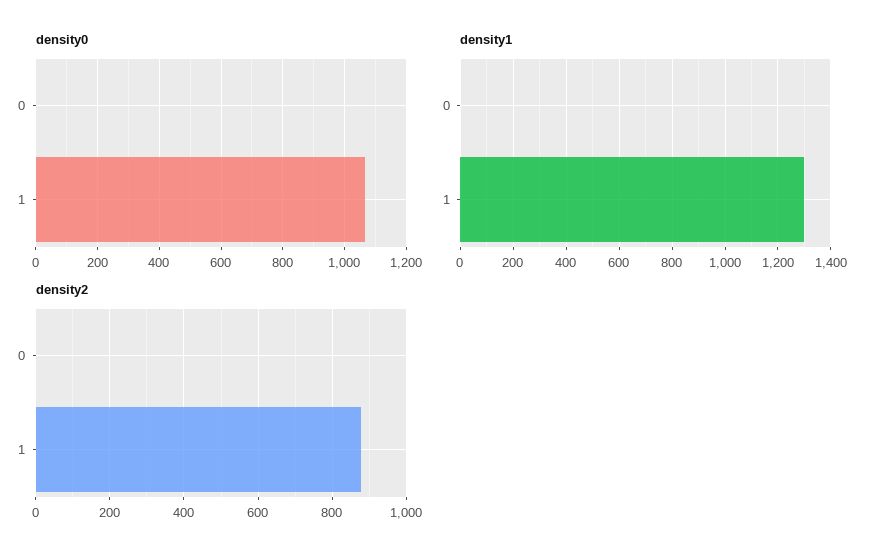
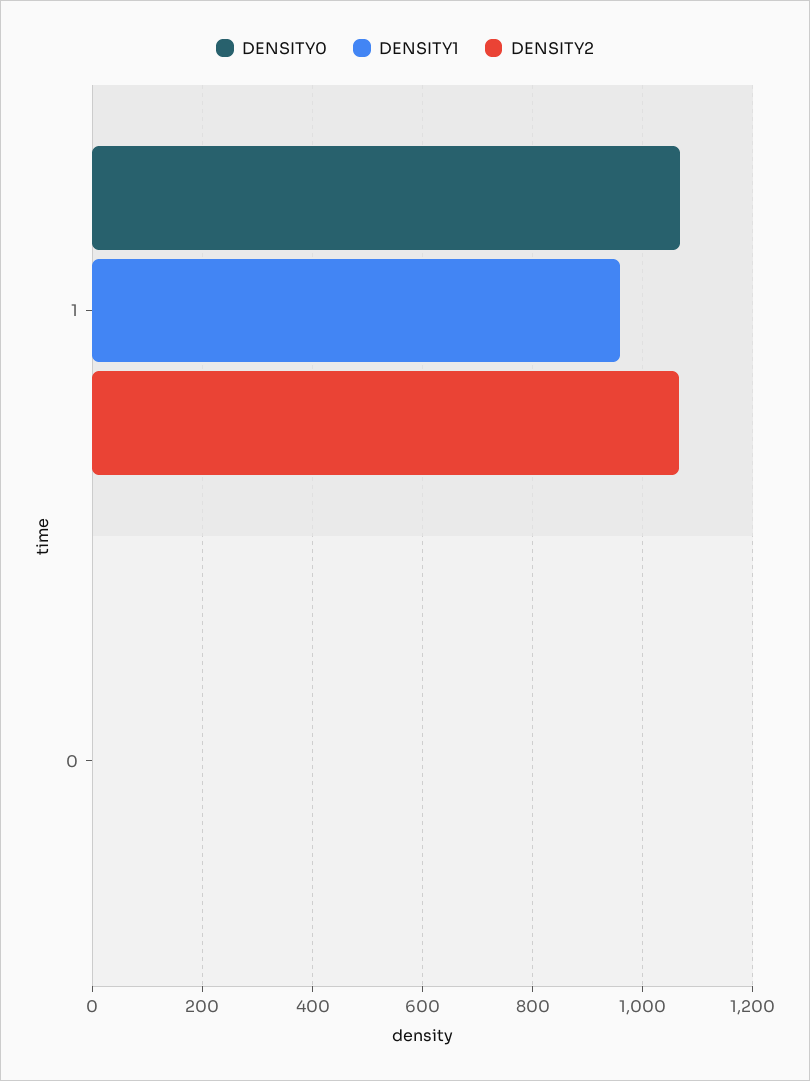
density1, 1: 1300 -> 960
density2, 1: 880 -> 1060

